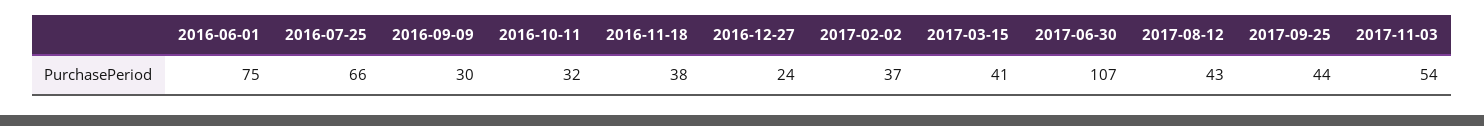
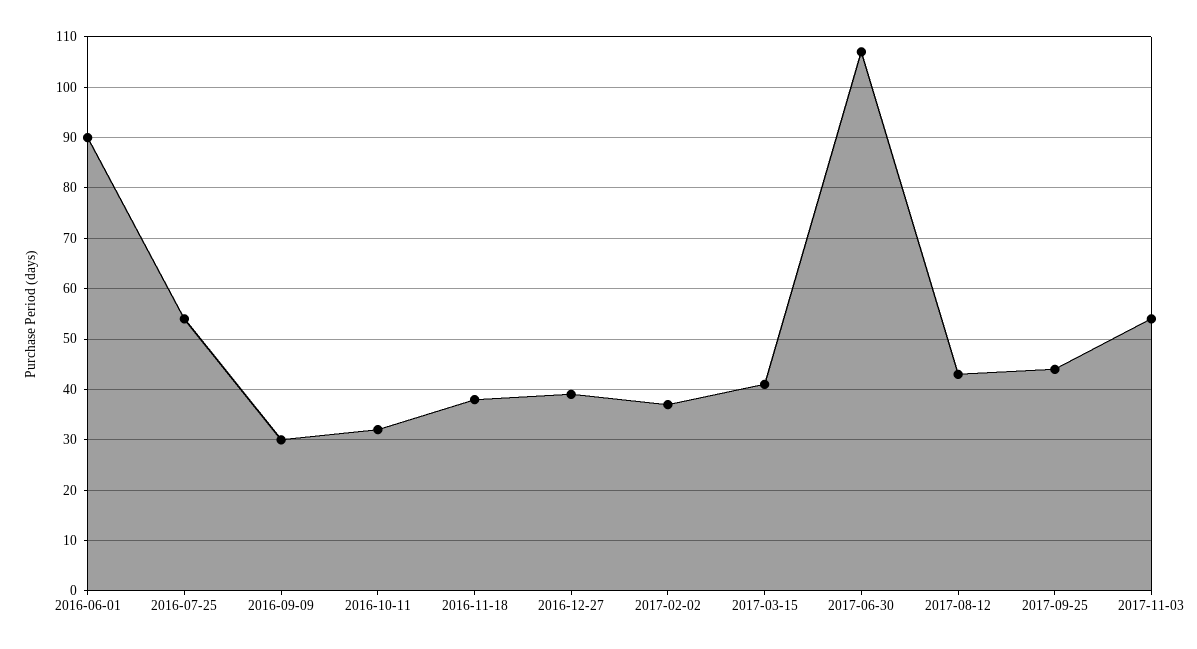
2016-06-01: 75 -> 90
2016-07-25: 66 -> 55
2016-12-27: 24 -> 40

